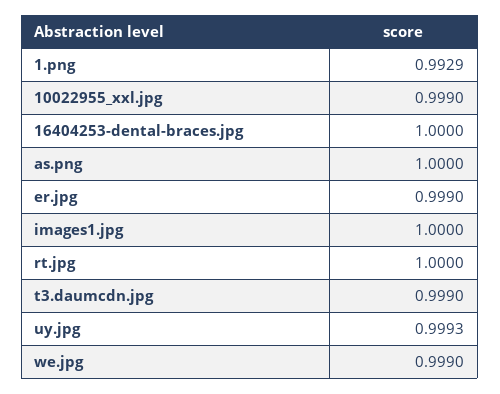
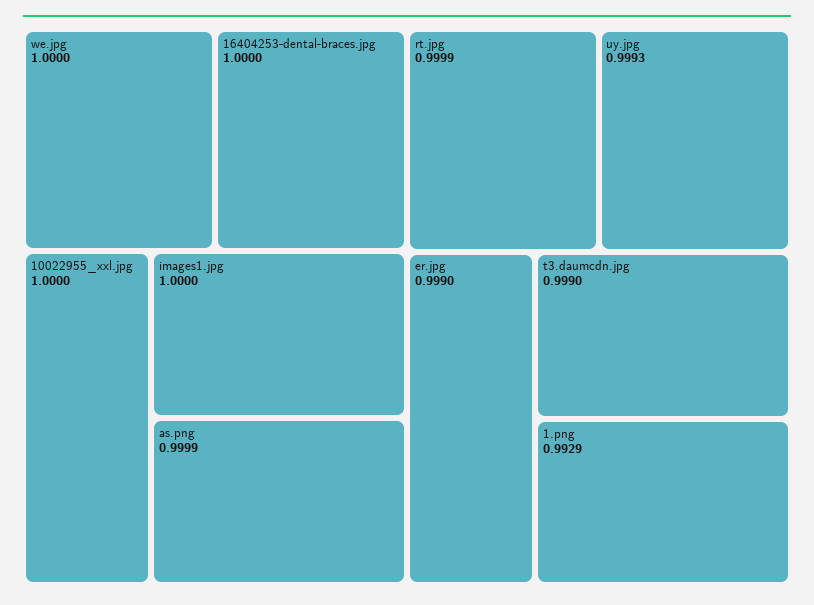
10022955_xxl.jpg: 0.999 -> 1
as.png: 1 -> 0.9999
rt.jpg: 1 -> 0.9999
we.jpg: 0.999 -> 1

